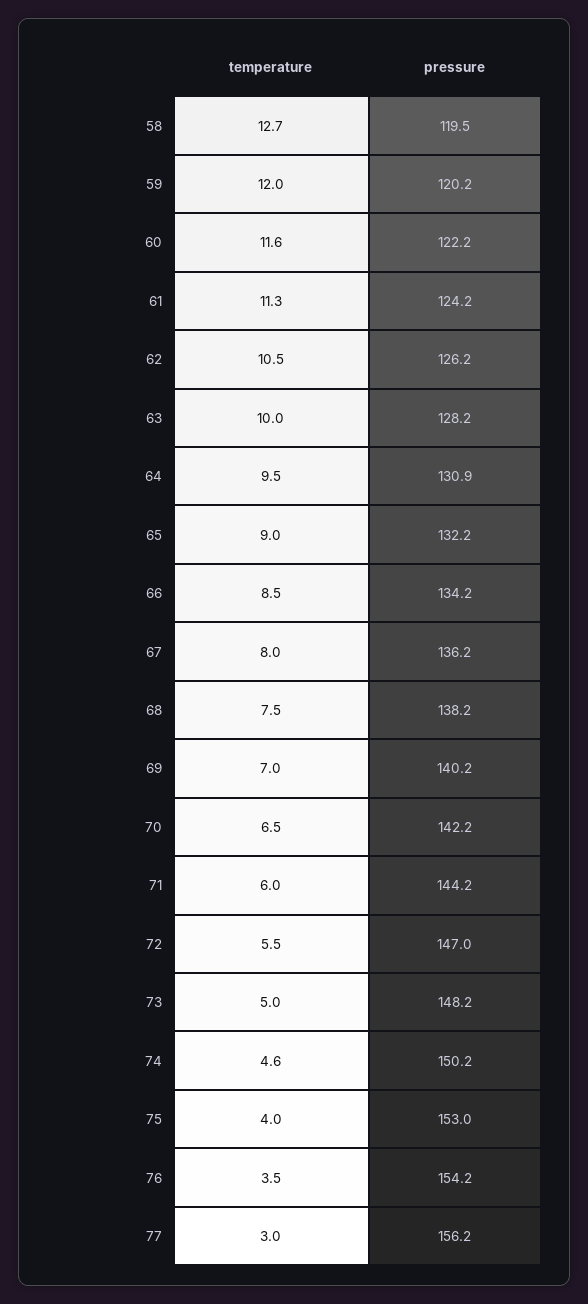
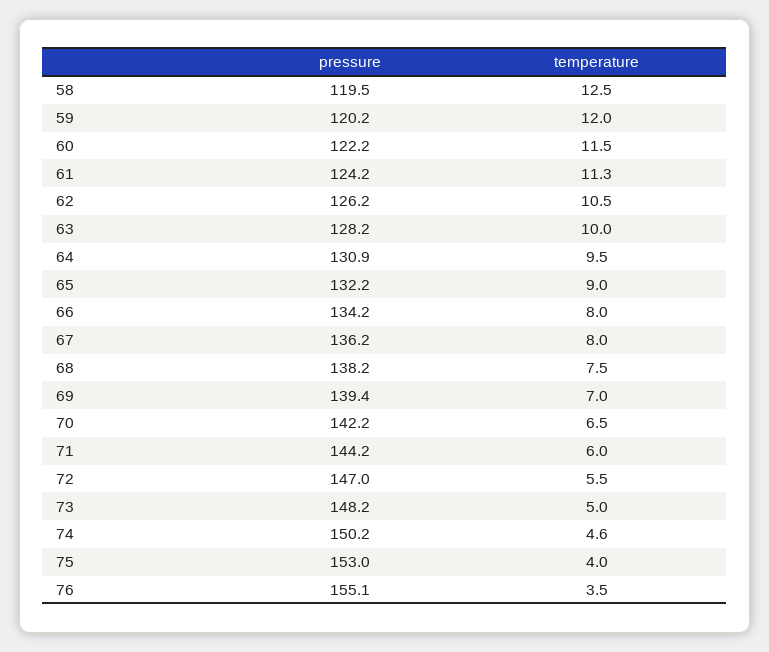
temperature, 58: 12.7 -> 12.5
temperature, 60: 11.6 -> 11.5
temperature, 66: 8.5 -> 8
pressure, 69: 140.2 -> 139.4
pressure, 76: 154.2 -> 155.1
temperature, 77: 3 -> none
pressure, 77: 156.2 -> none

